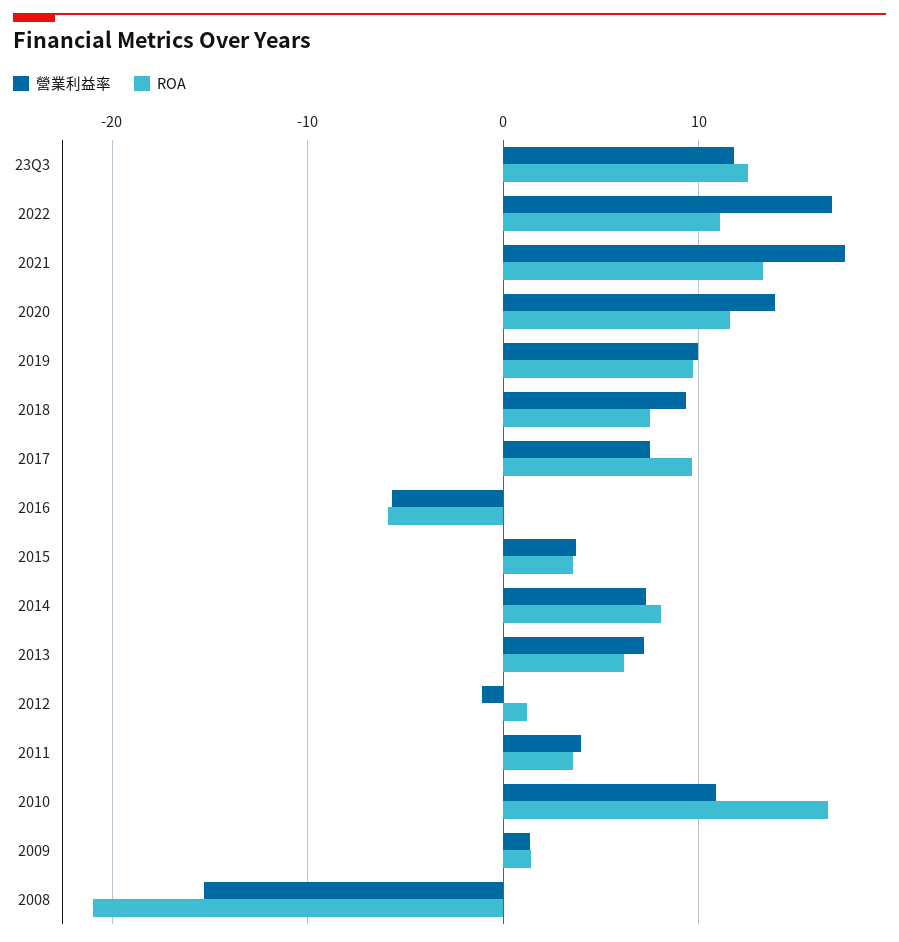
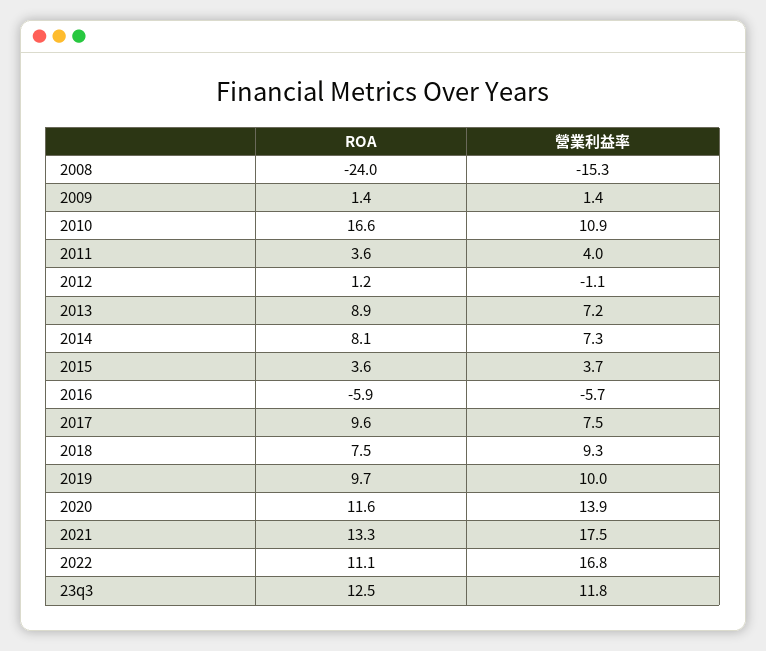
ROA, 2013: 6 -> 8.9
ROA, 2008: -21 -> -24

